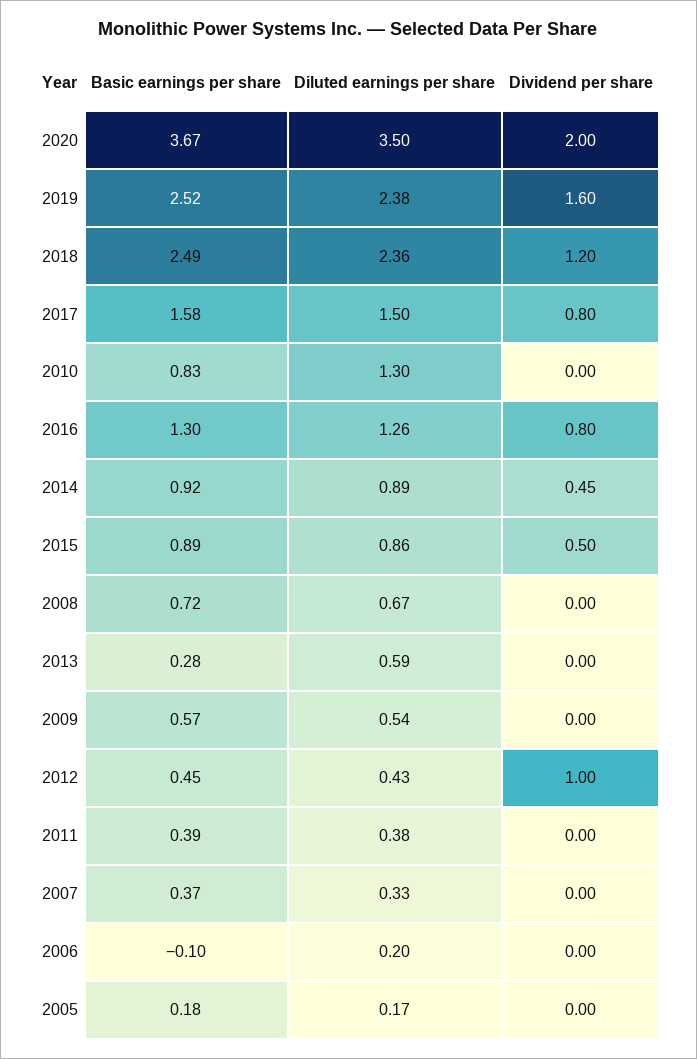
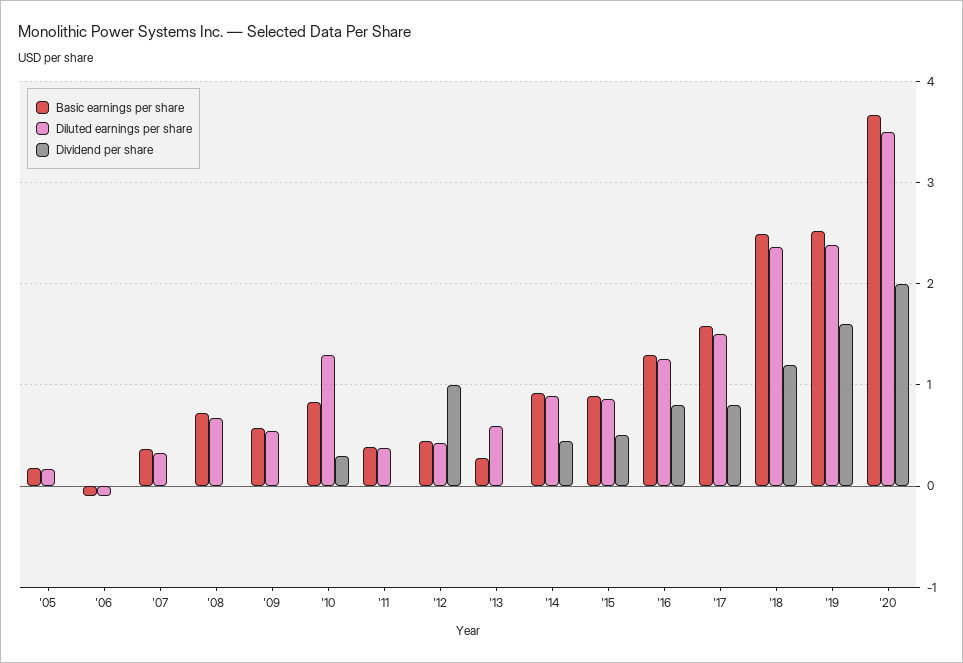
Dividend per share, 2010: 0 -> 0.3
Diluted earnings per share, 2006: 0.2 -> -0.1

